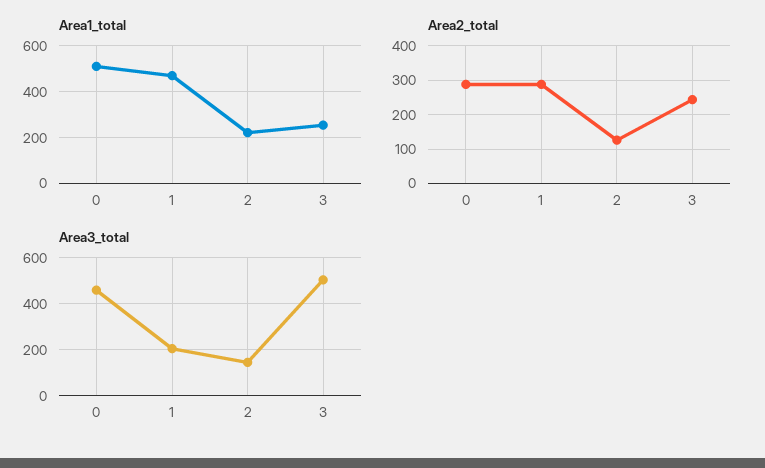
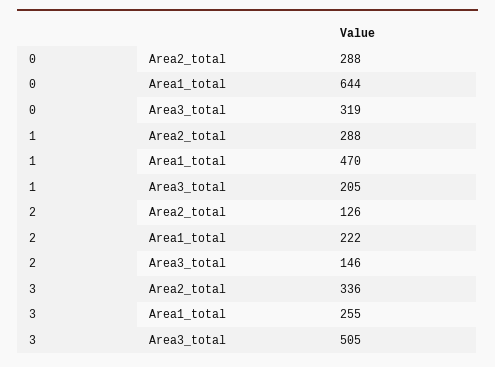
Area1_total, 0: 500 -> 644
Area2_total, 3: 240 -> 336
Area3_total, 0: 450 -> 319

